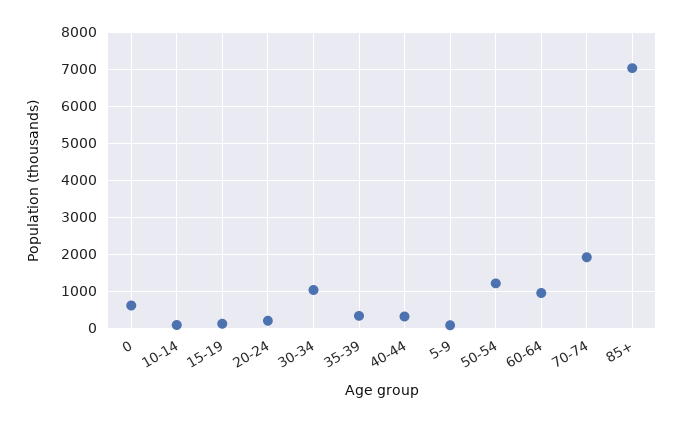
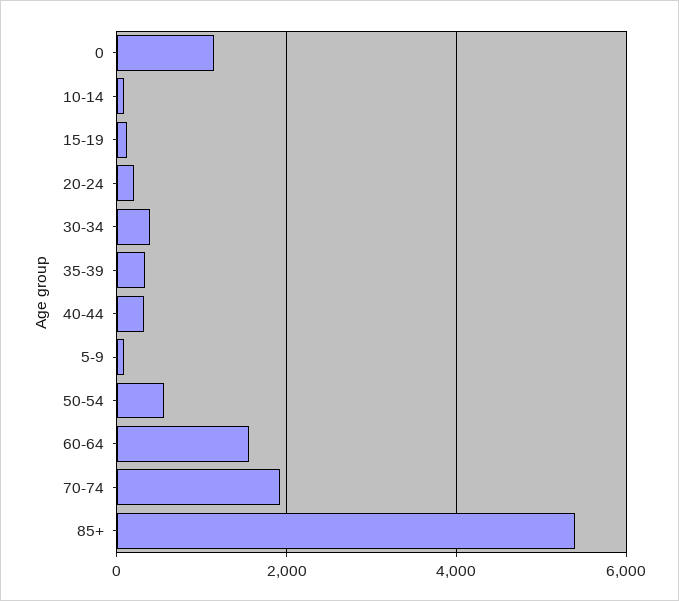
0: 600 -> 1200
30-34: 1000 -> 400
50-54: 1200 -> 600
60-64: 1000 -> 1600
85+: 7000 -> 5400

